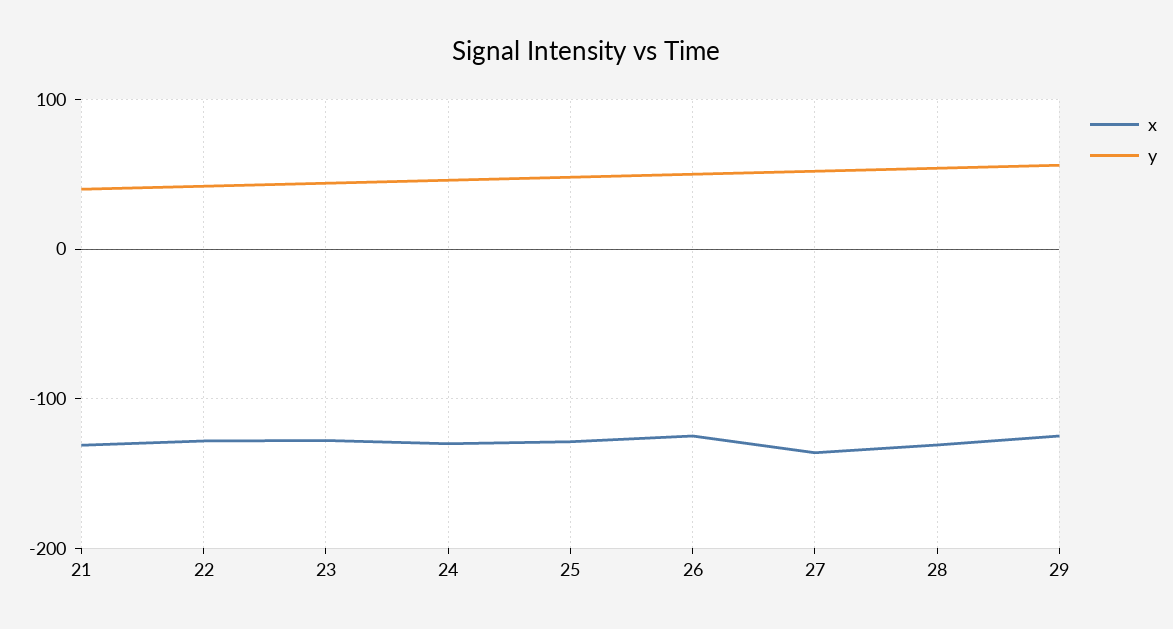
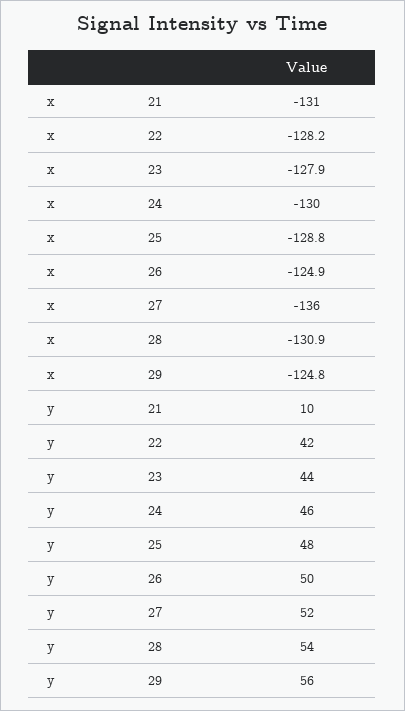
y, 21: 40 -> 10

